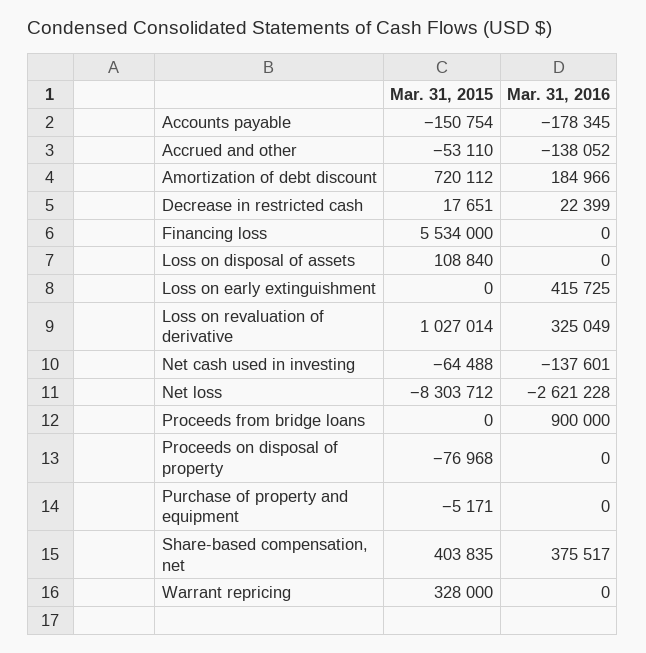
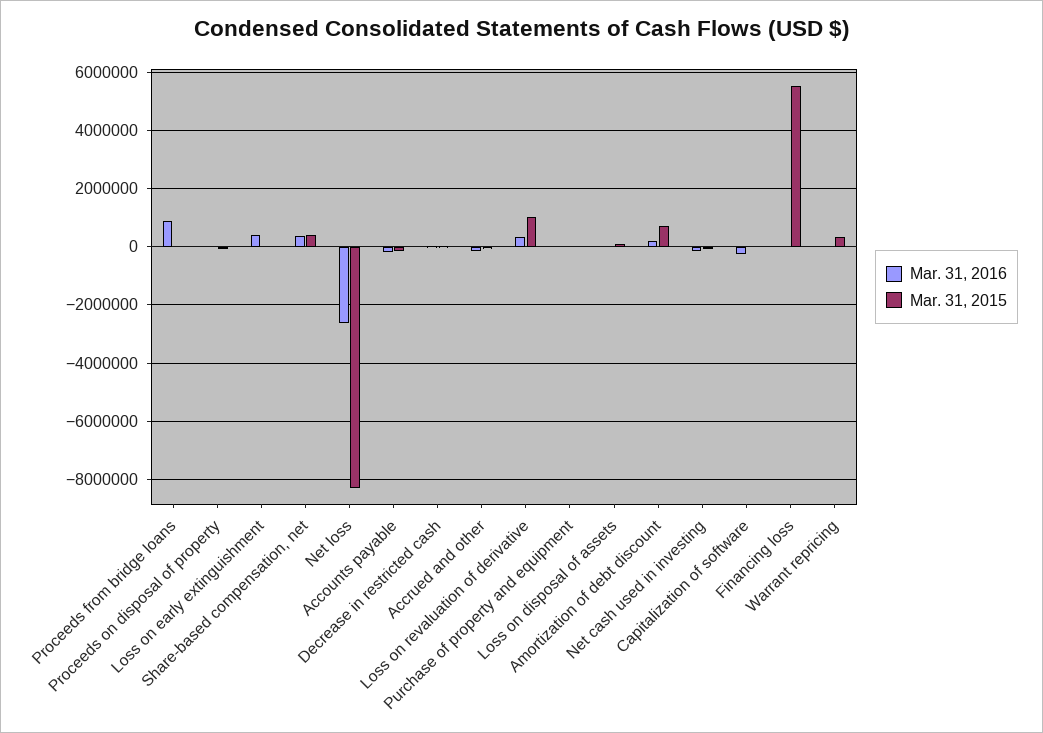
Mar. 31, 2016, Capitalization of software: none -> -250000
Mar. 31, 2015, Capitalization of software: none -> 0

